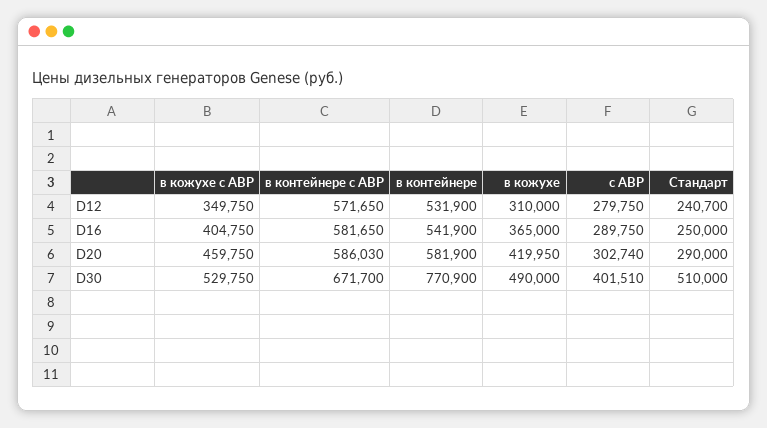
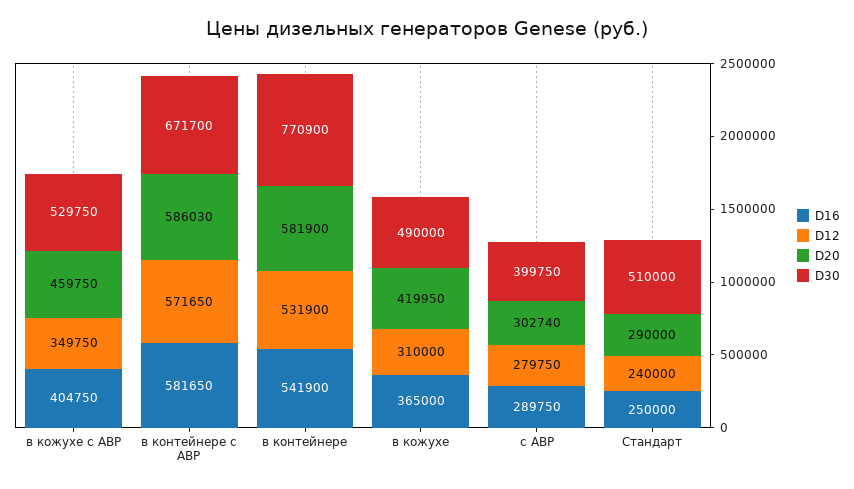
D12, Стандарт: 240700 -> 240000
D30, с АВР: 401510 -> 399750

